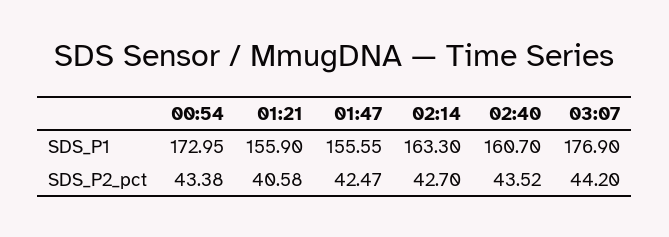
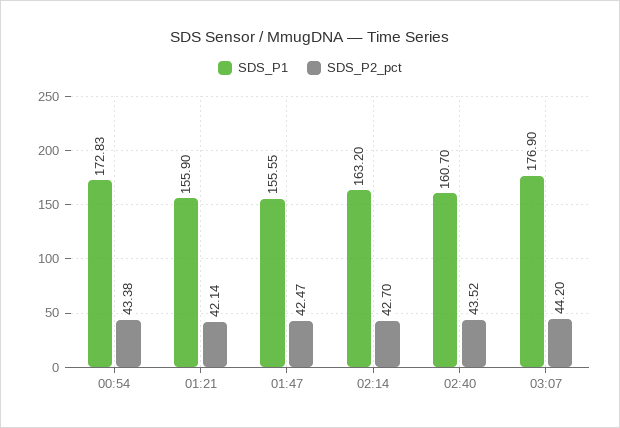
SDS_P1, 00:54: 172.95 -> 172.83
SDS_P1, 02:14: 163.3 -> 163.2
SDS_P2_pct, 01:21: 40.58 -> 42.14

